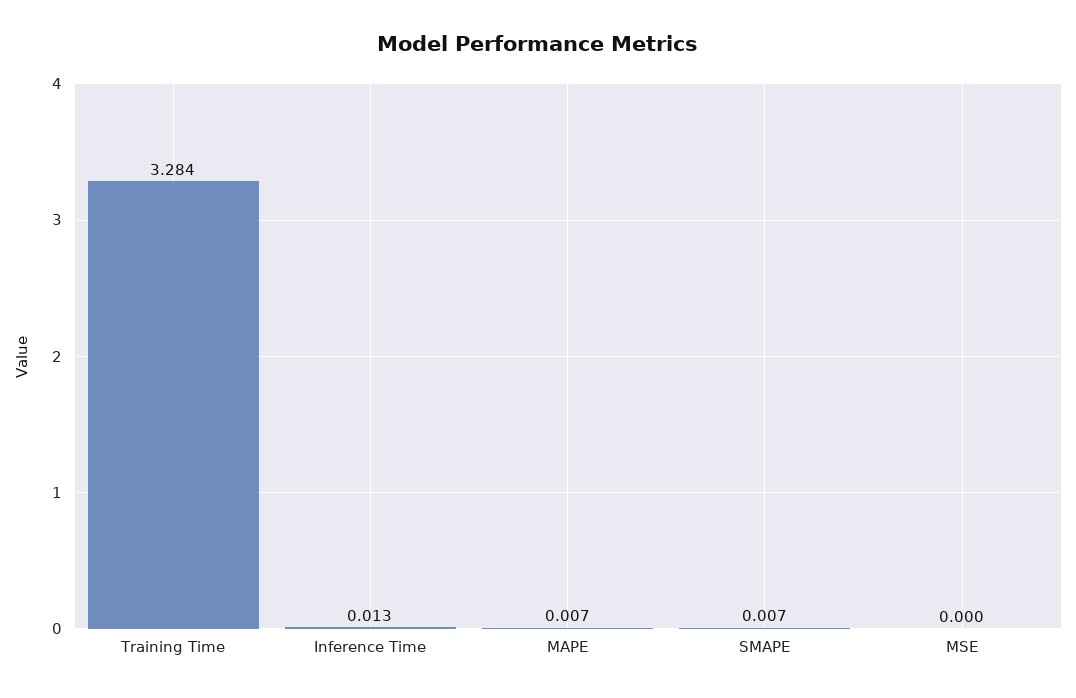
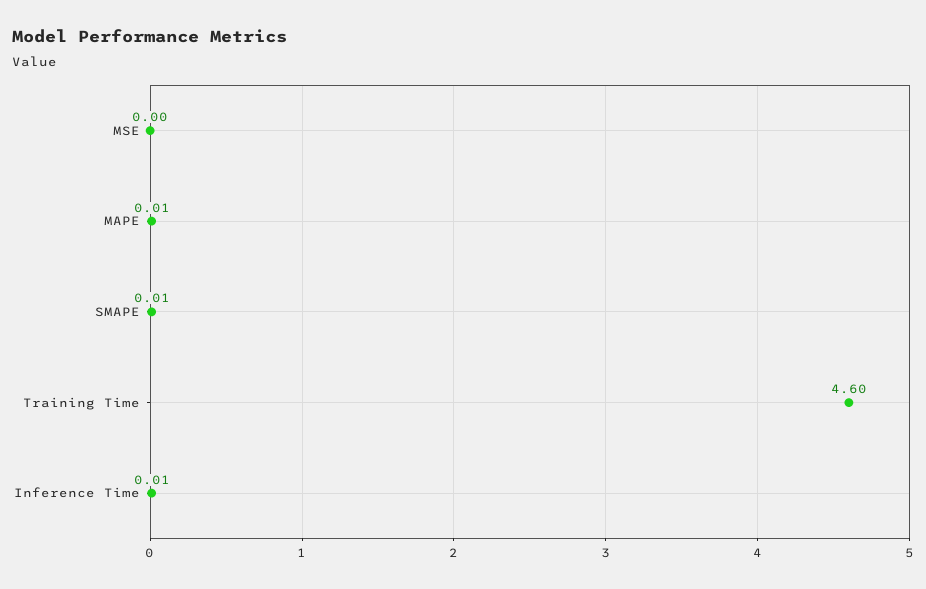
Training Time: 3.284 -> 4.6

